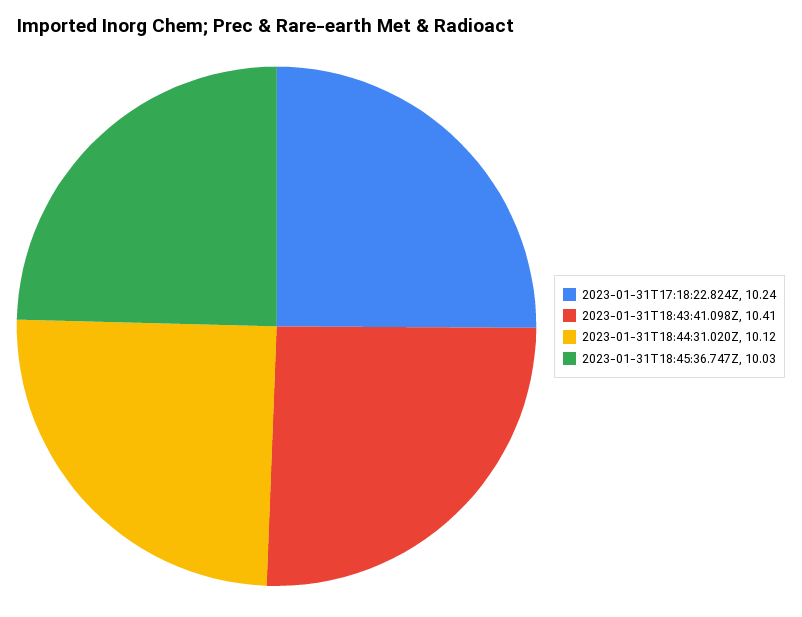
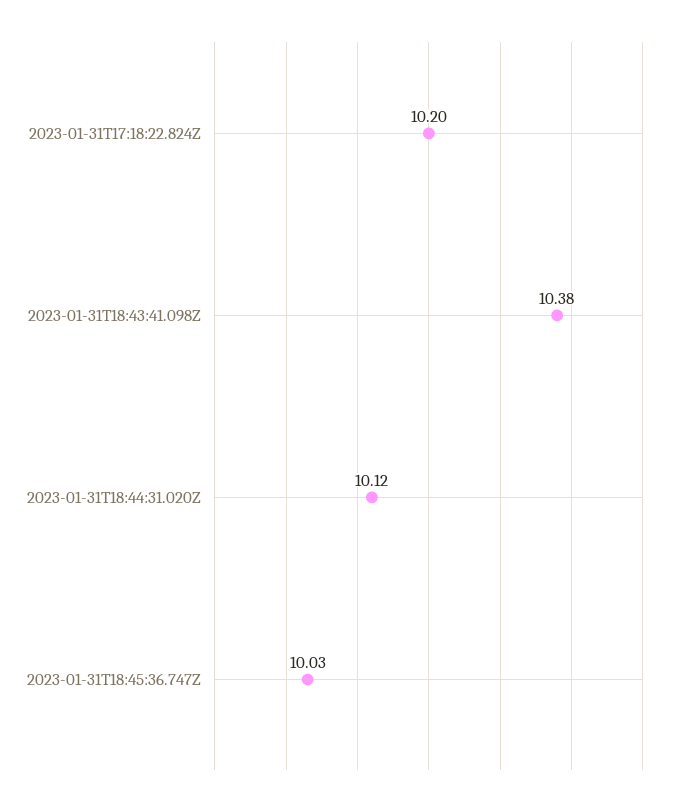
2023-01-31T17:18:22.824Z: 10.24 -> 10.2
2023-01-31T18:43:41.098Z: 10.41 -> 10.38

